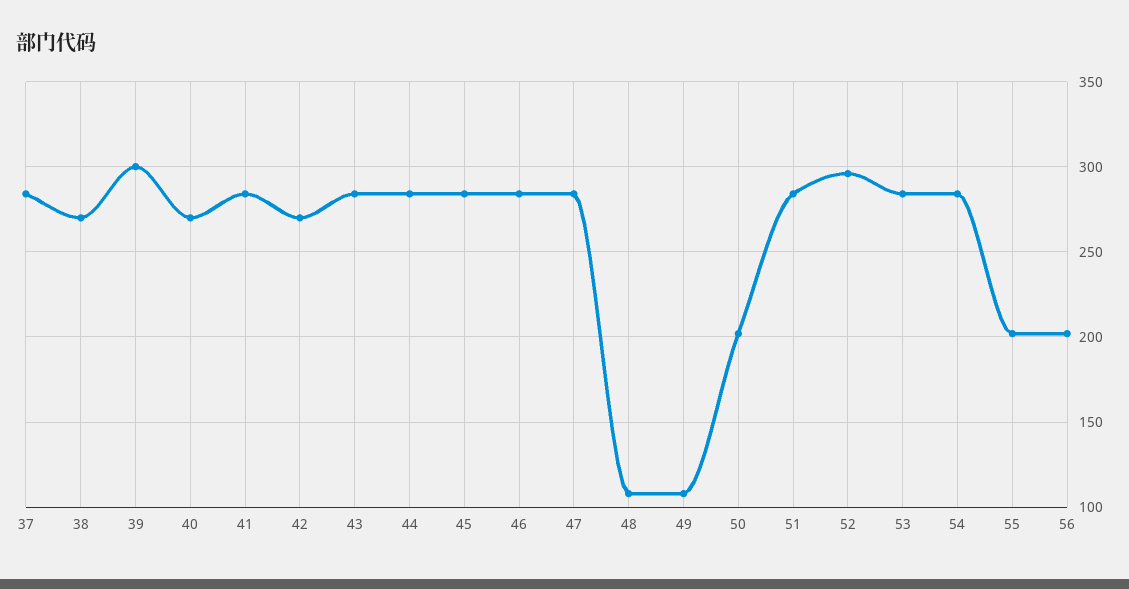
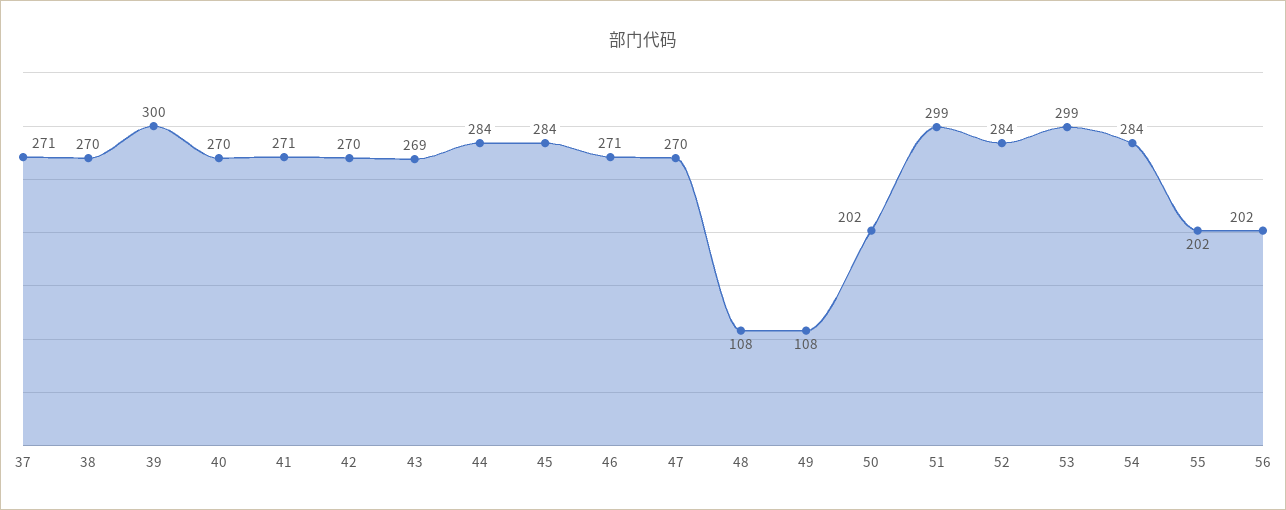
37: 285 -> 271
41: 285 -> 271
43: 285 -> 269
46: 285 -> 271
47: 285 -> 270
51: 285 -> 299
52: 295 -> 284
53: 285 -> 299

